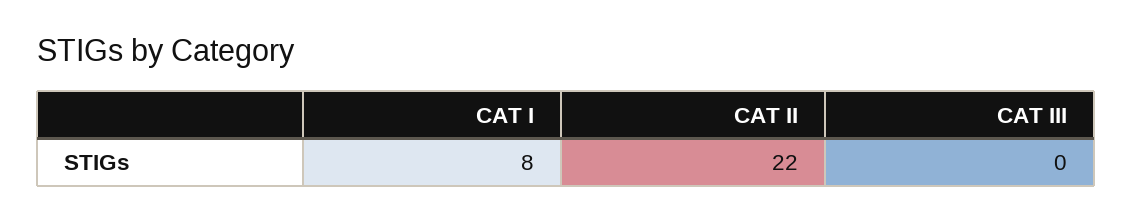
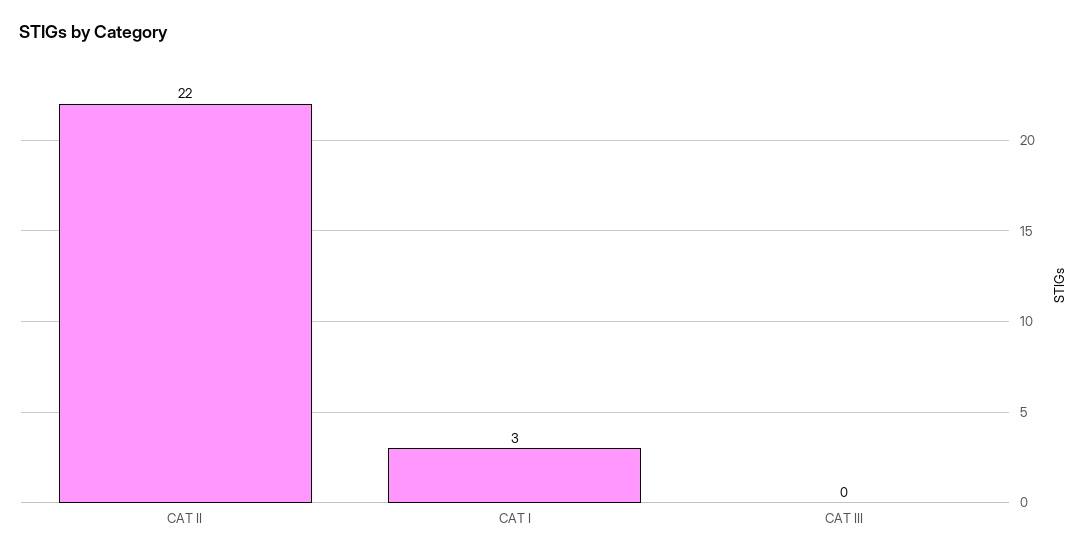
CAT I: 8 -> 3

